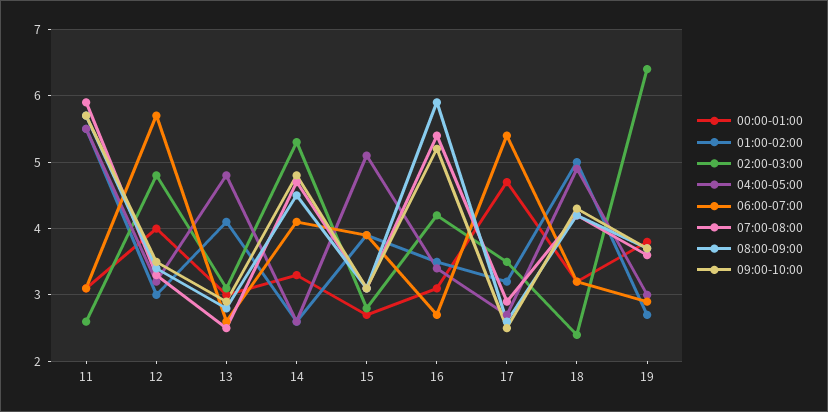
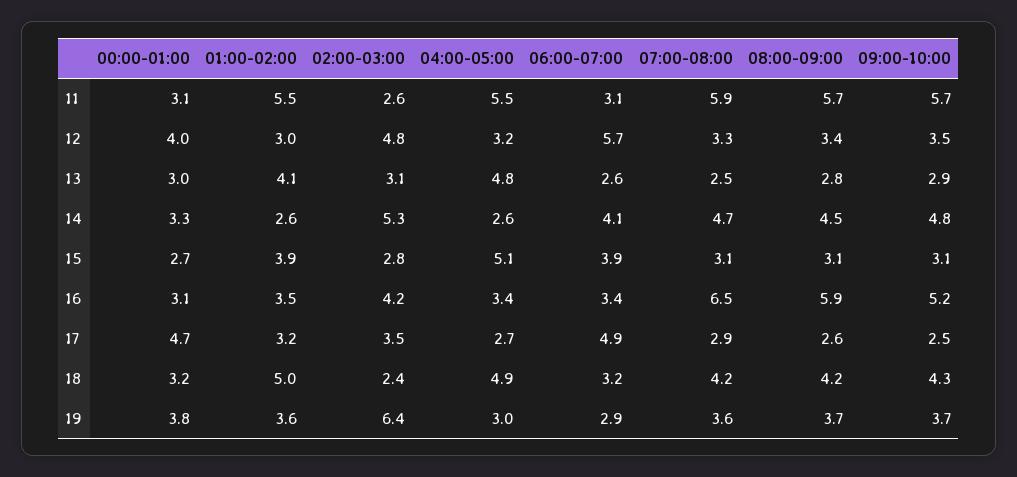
06:00-07:00, 16: 2.7 -> 3.4
07:00-08:00, 16: 5.4 -> 6.5
06:00-07:00, 17: 5.4 -> 4.9
01:00-02:00, 19: 2.7 -> 3.6

